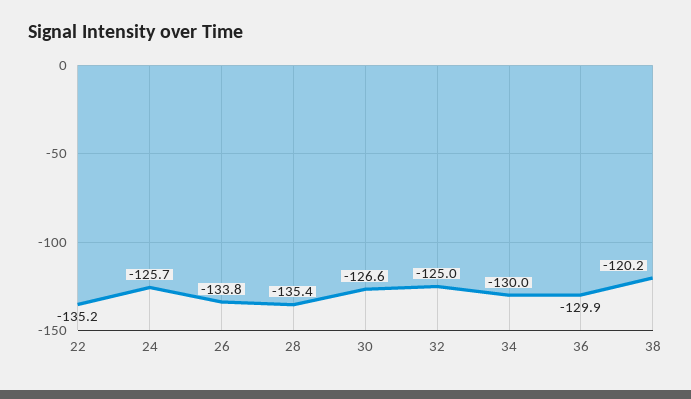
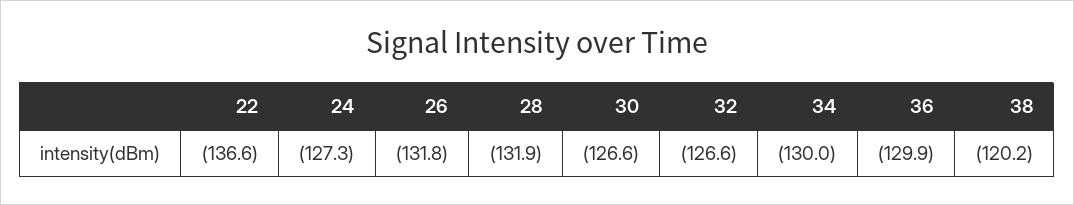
22: -135.2 -> -136.6
24: -125.7 -> -127.3
26: -133.8 -> -131.8
28: -135.4 -> -131.9
32: -125 -> -126.6

